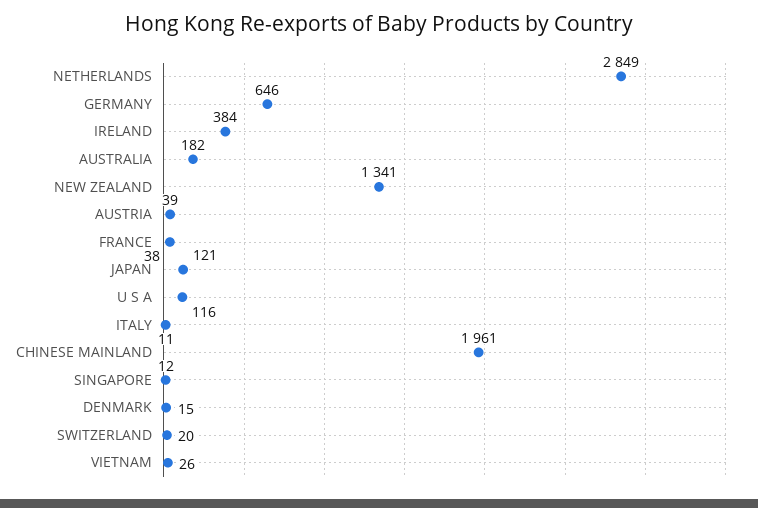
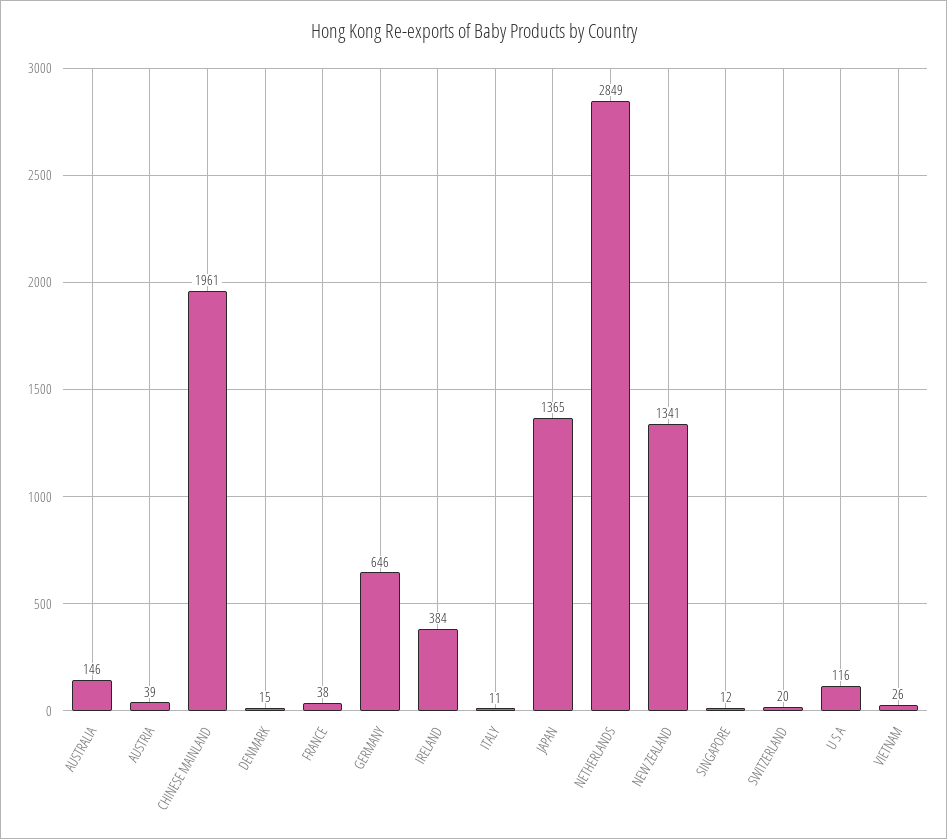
AUSTRALIA: 182 -> 146
JAPAN: 121 -> 1365

